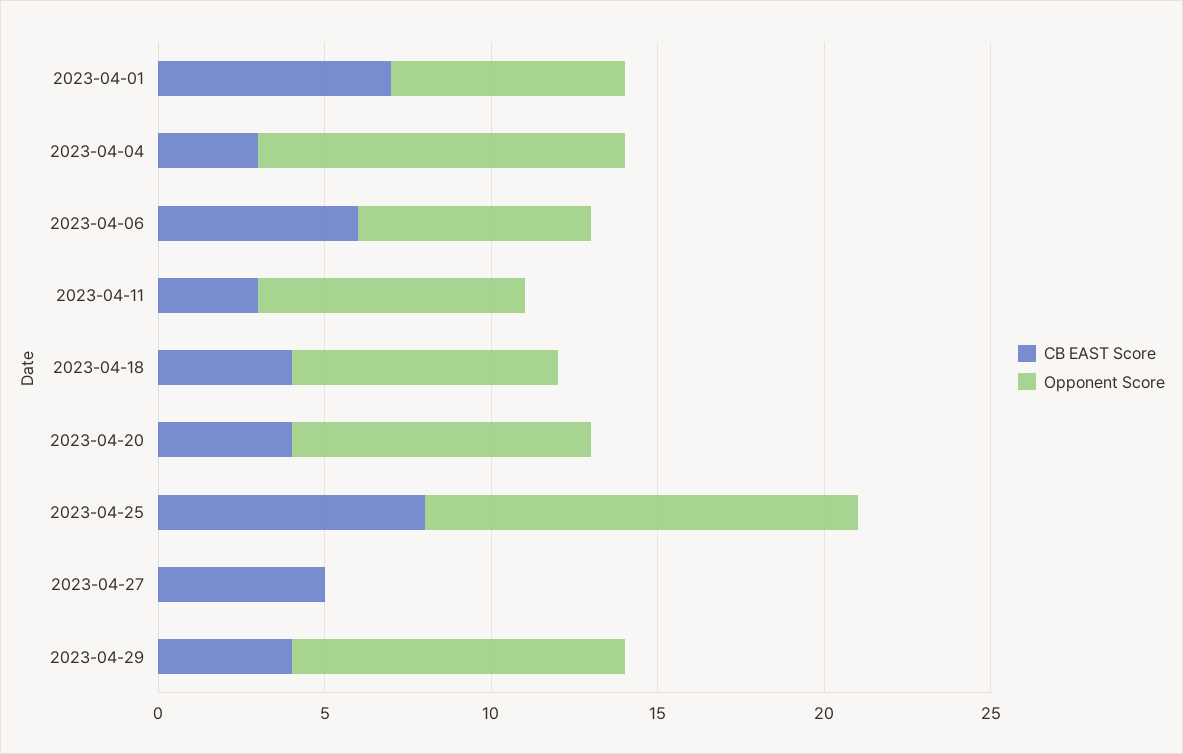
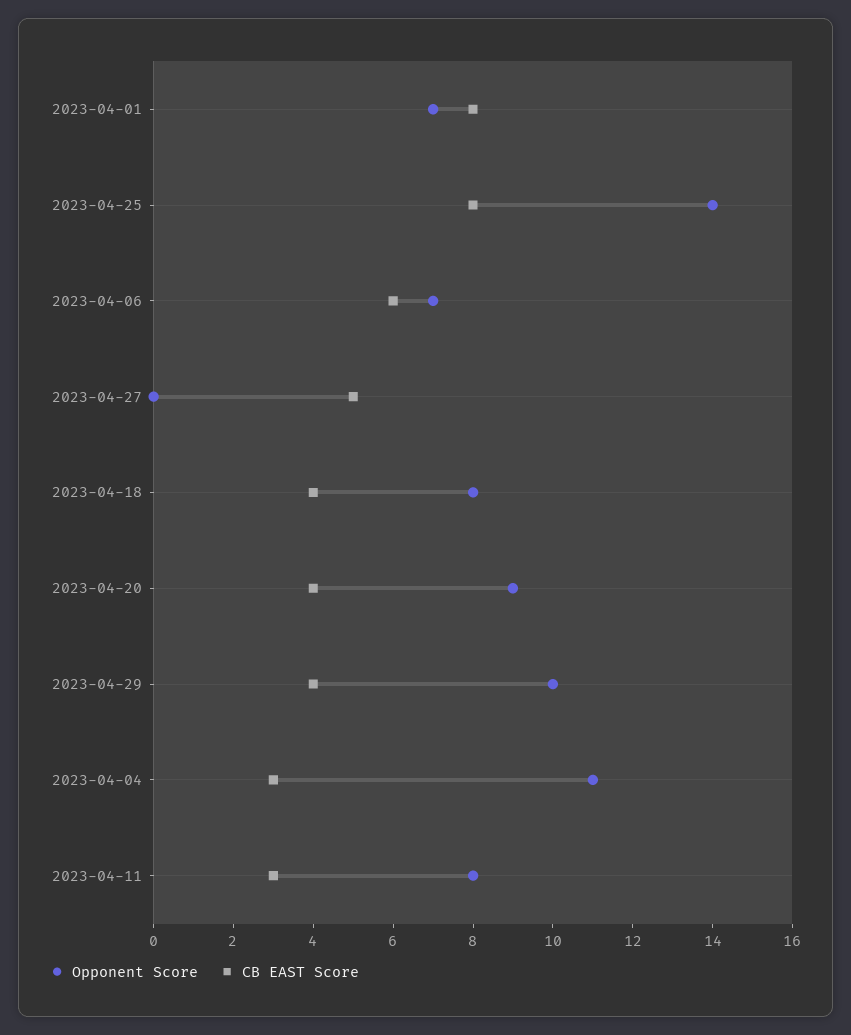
CB EAST Score, 2023-04-01: 7 -> 8
Opponent Score, 2023-04-25: 13 -> 14

